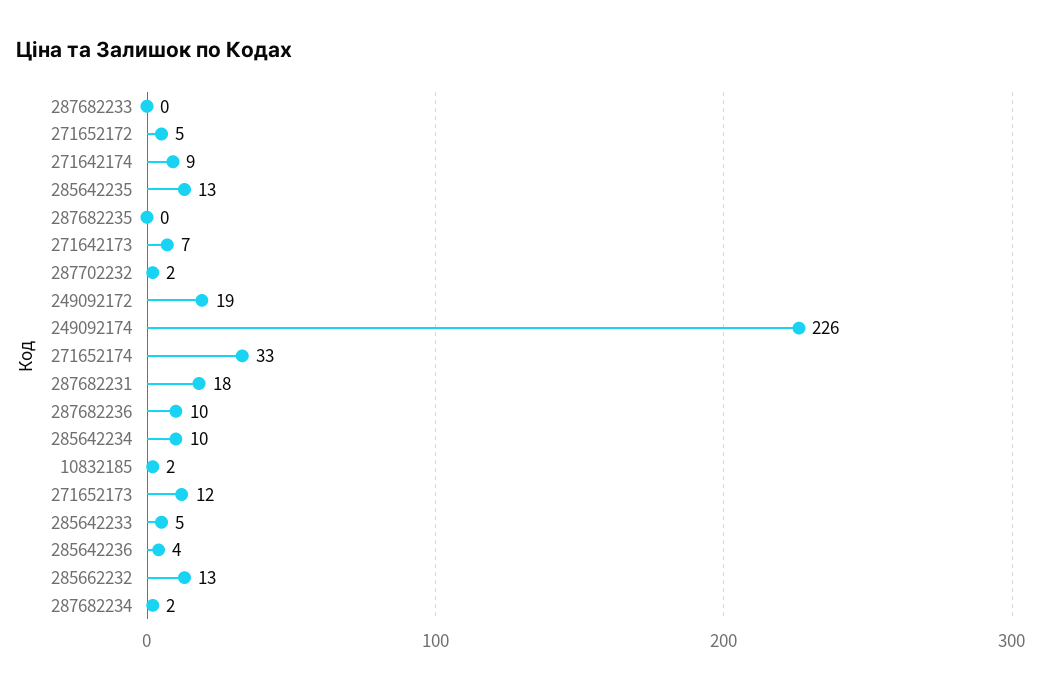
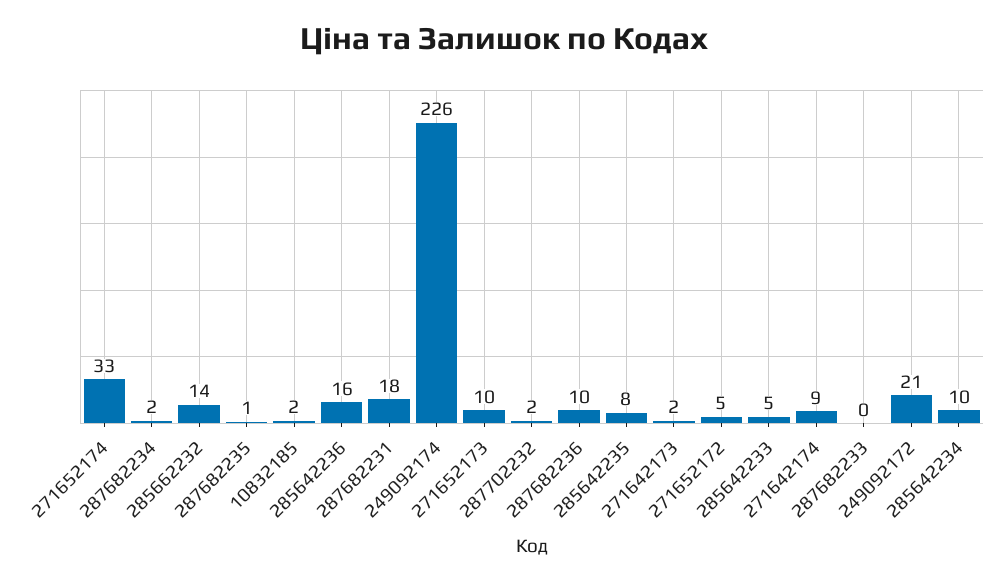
285642235: 13 -> 8
287682235: 0 -> 1
271642173: 7 -> 2
249092172: 19 -> 21
271652173: 12 -> 10
285642236: 4 -> 16
285662232: 13 -> 14

